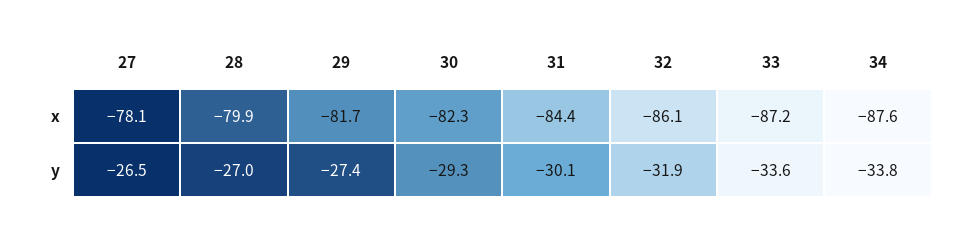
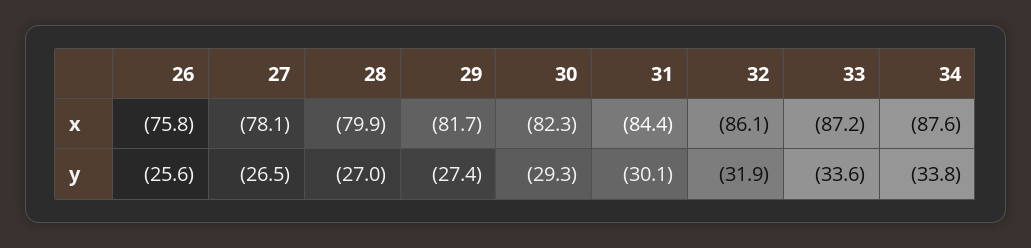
26, x: none -> -75.8
26, y: none -> -25.6

